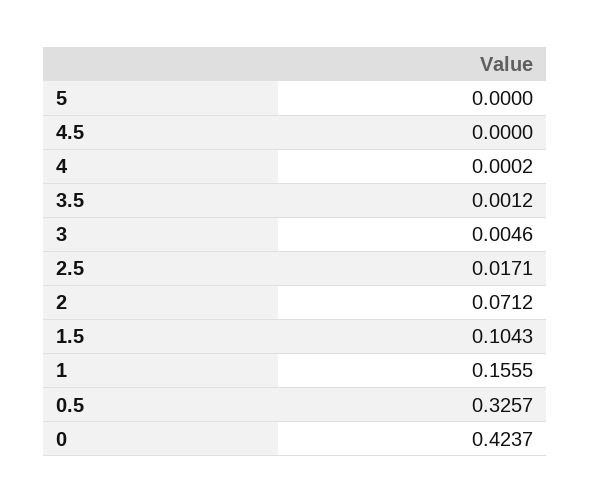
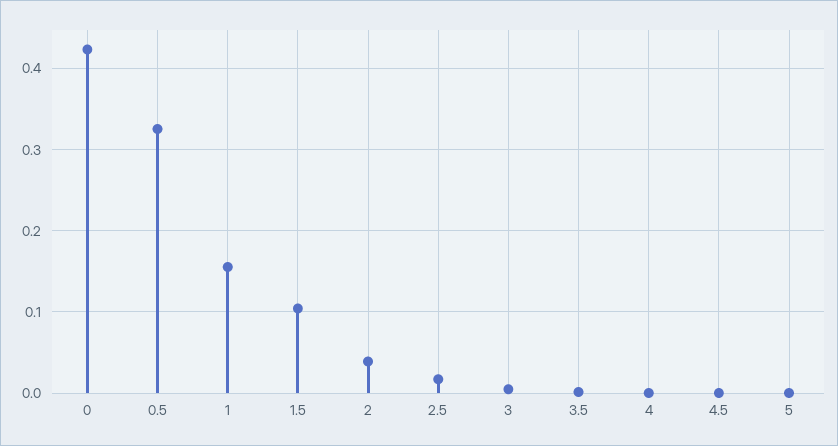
2: 0.0712 -> 0.04

